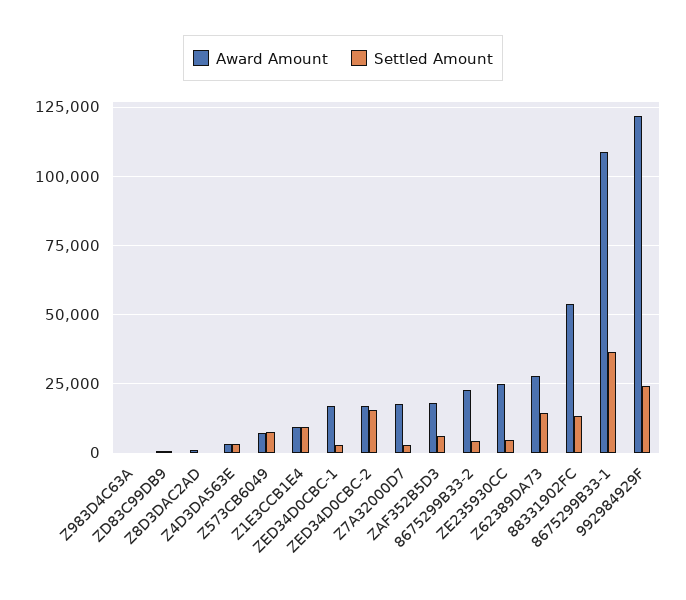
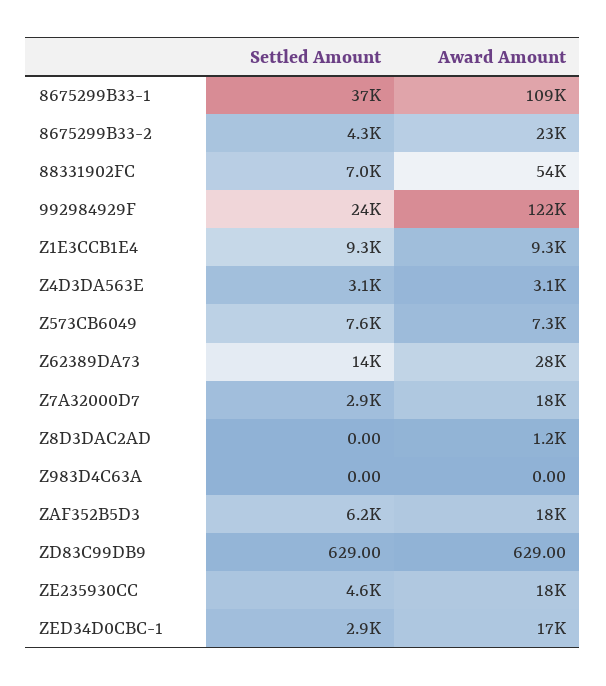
Award Amount, ZED34D0CBC-2: 17500 -> none
Settled Amount, ZED34D0CBC-2: 15000 -> none
Award Amount, ZE235930CC: 25000 -> 18000
Settled Amount, 88331902FC: 12500 -> 7000

